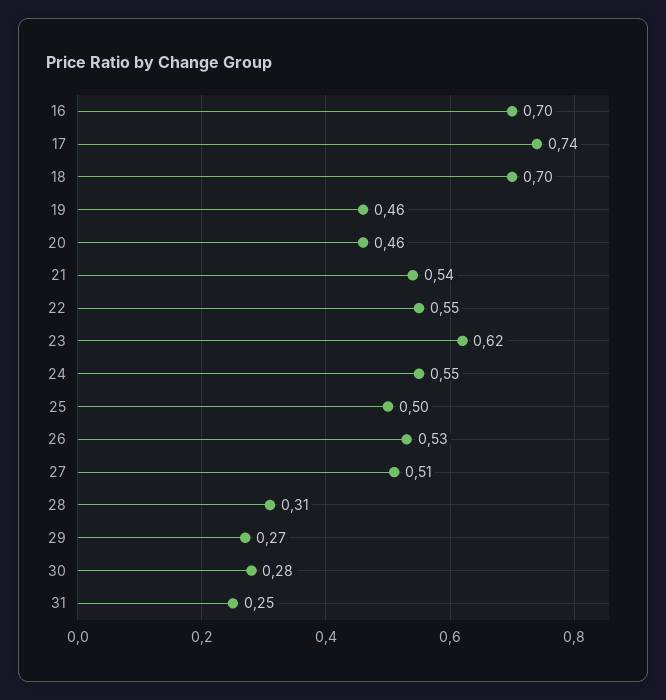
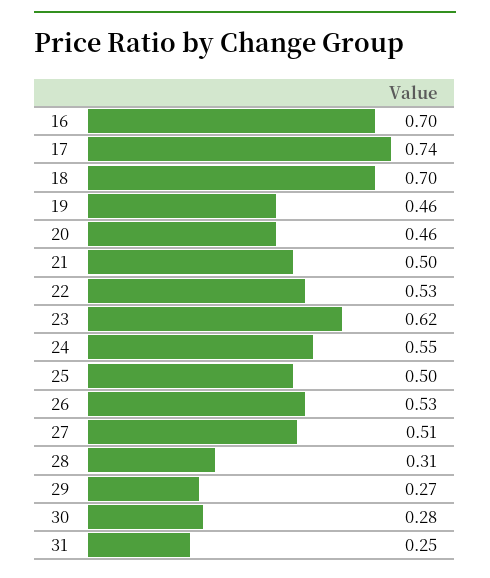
21: 0.54 -> 0.5
22: 0.55 -> 0.53

